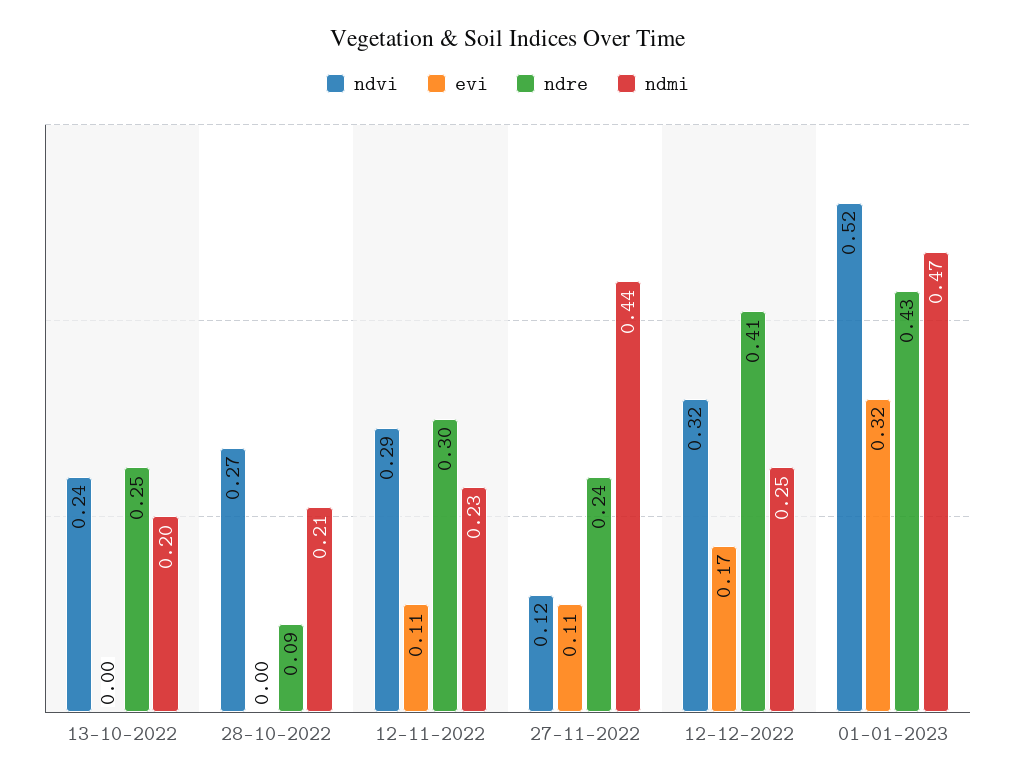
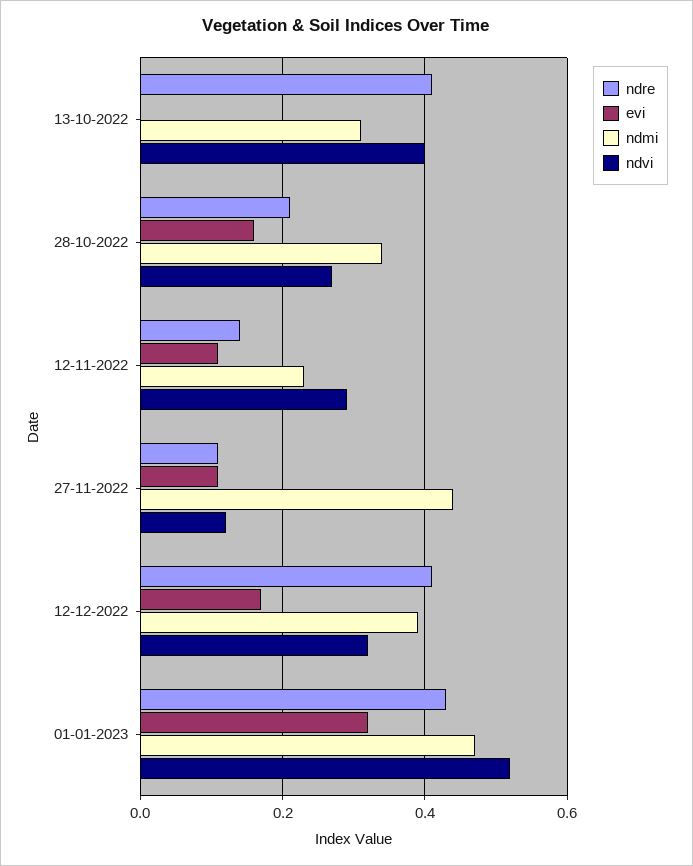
ndvi, 13-10-2022: 0.24 -> 0.4
ndre, 13-10-2022: 0.25 -> 0.4
ndmi, 13-10-2022: 0.2 -> 0.3
evi, 28-10-2022: 0 -> 0.15
ndre, 28-10-2022: 0.09 -> 0.2
ndmi, 28-10-2022: 0.21 -> 0.35
ndre, 12-11-2022: 0.3 -> 0.15
ndre, 27-11-2022: 0.24 -> 0.1
ndmi, 12-12-2022: 0.25 -> 0.4

